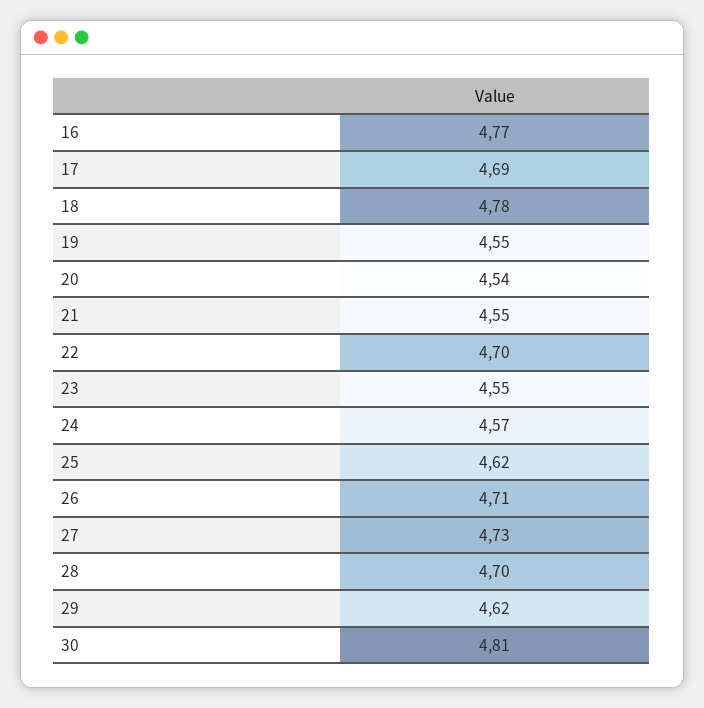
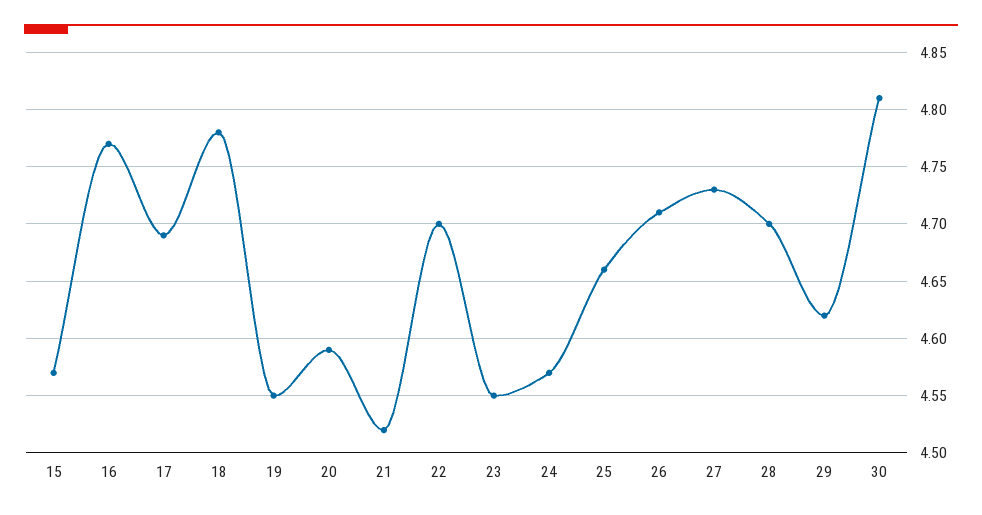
20: 4.54 -> 4.59
21: 4.55 -> 4.52
25: 4.62 -> 4.66
15: none -> 4.57

